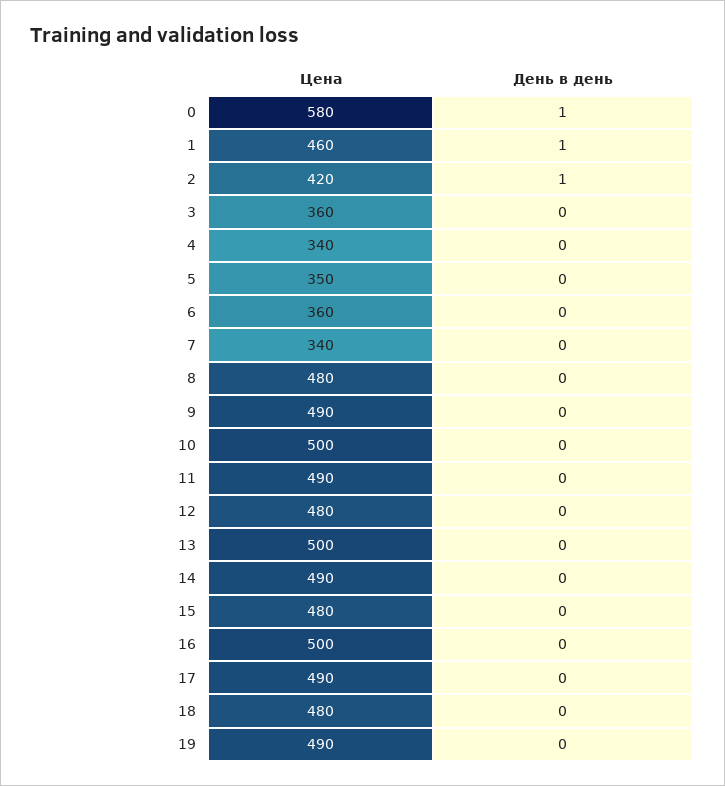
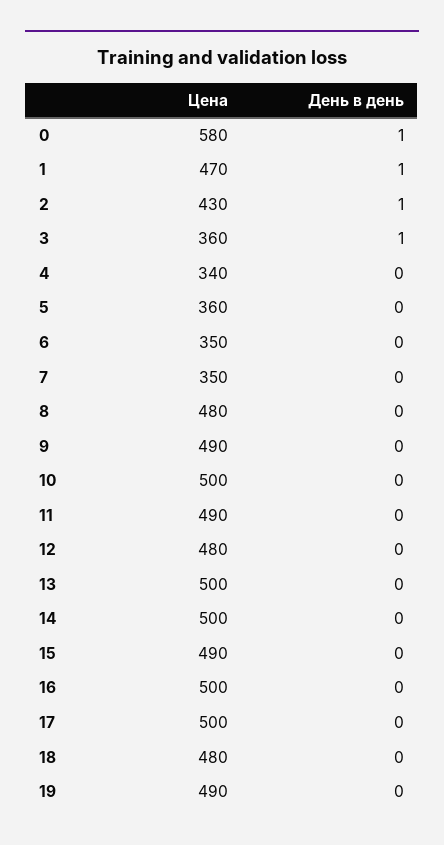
Цена, 1: 460 -> 470
Цена, 2: 420 -> 430
День в день, 3: 0 -> 1
Цена, 5: 350 -> 360
Цена, 6: 360 -> 350
Цена, 7: 340 -> 350
Цена, 14: 490 -> 500
Цена, 15: 480 -> 490
Цена, 17: 490 -> 500

